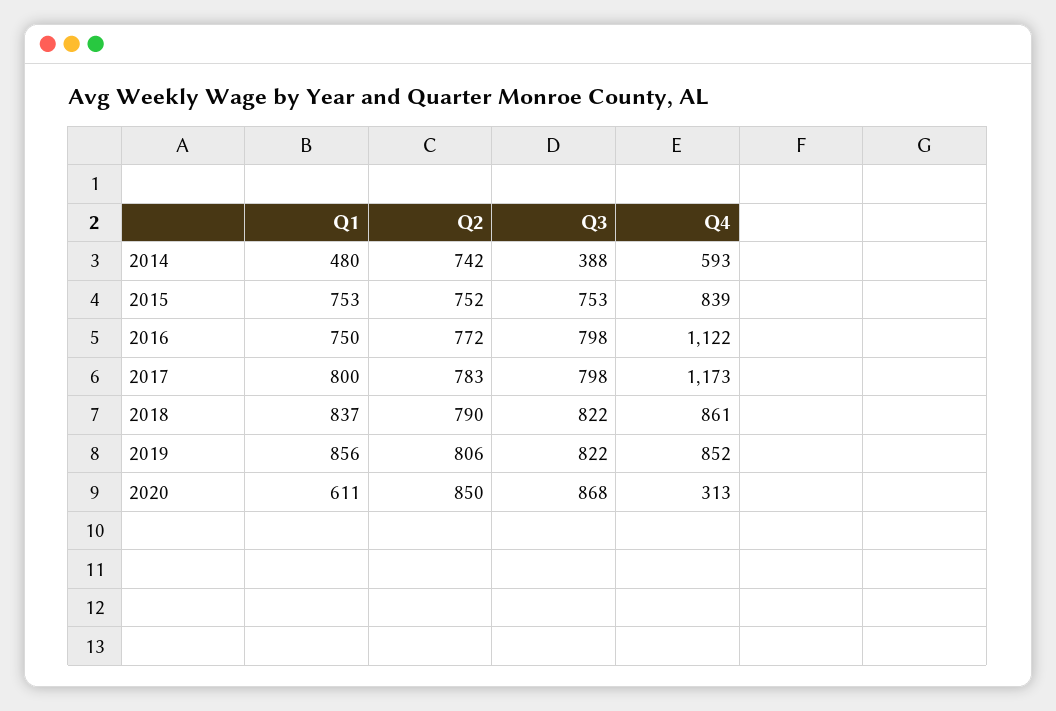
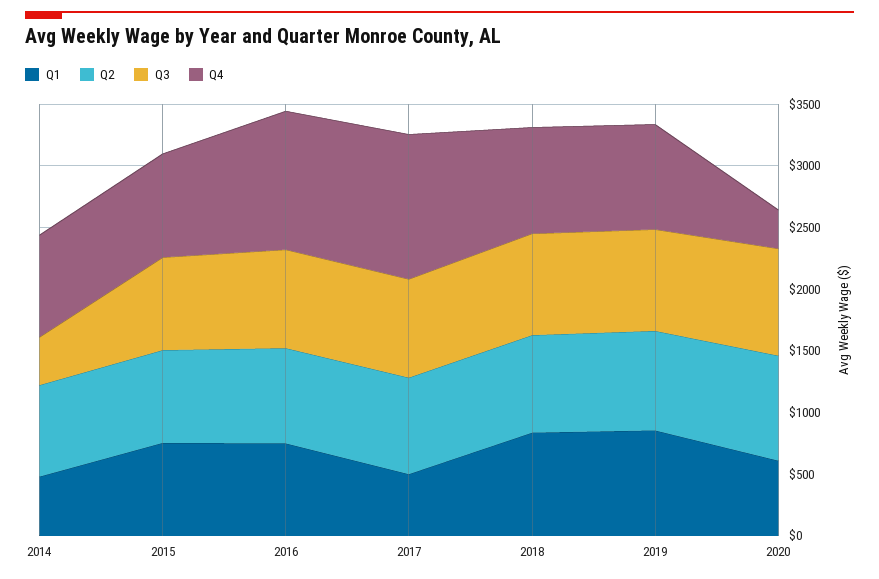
Q4, 2014: 593 -> 800
Q1, 2017: 800 -> 500

